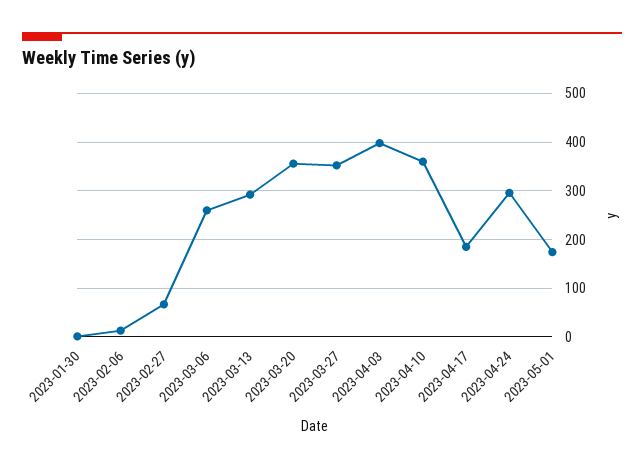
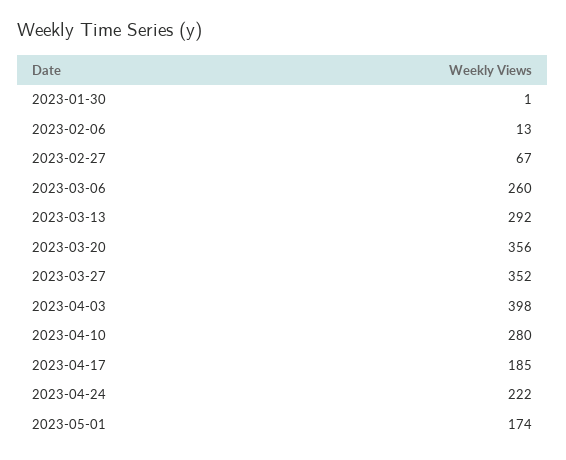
2023-04-10: 360 -> 280
2023-04-24: 300 -> 222

